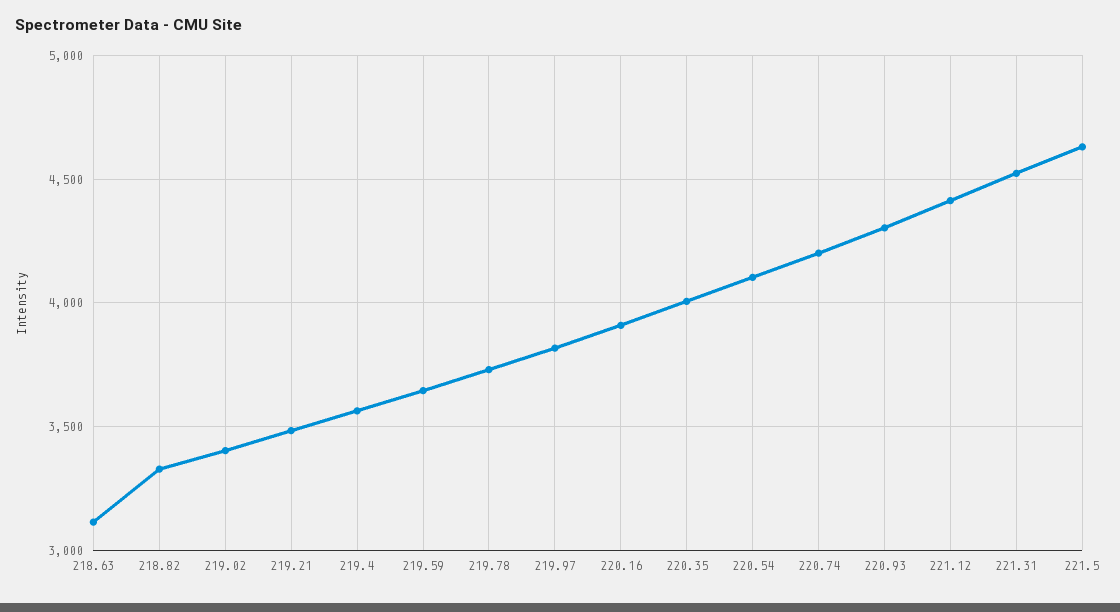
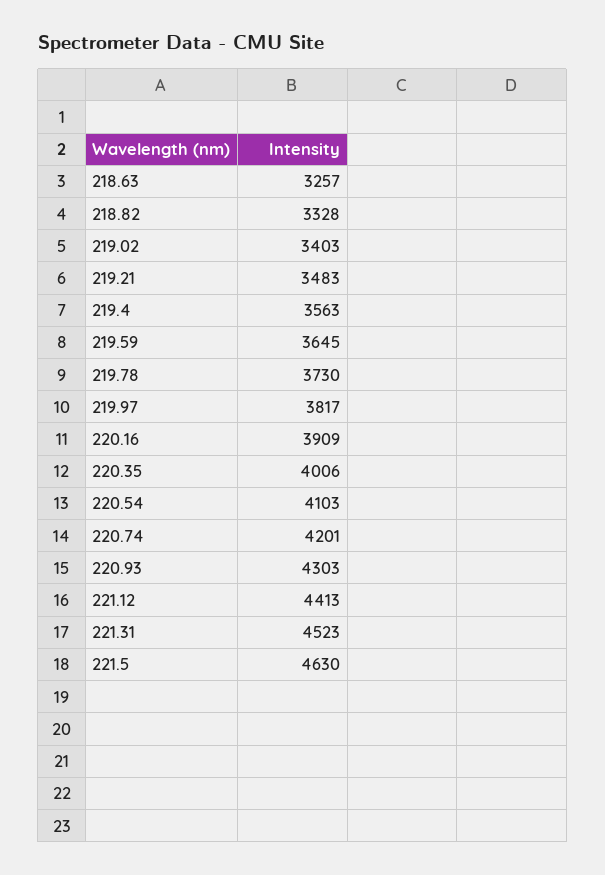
218.63: 3100 -> 3257

